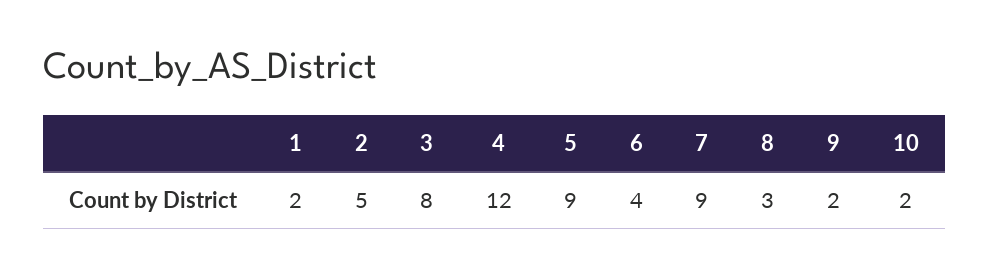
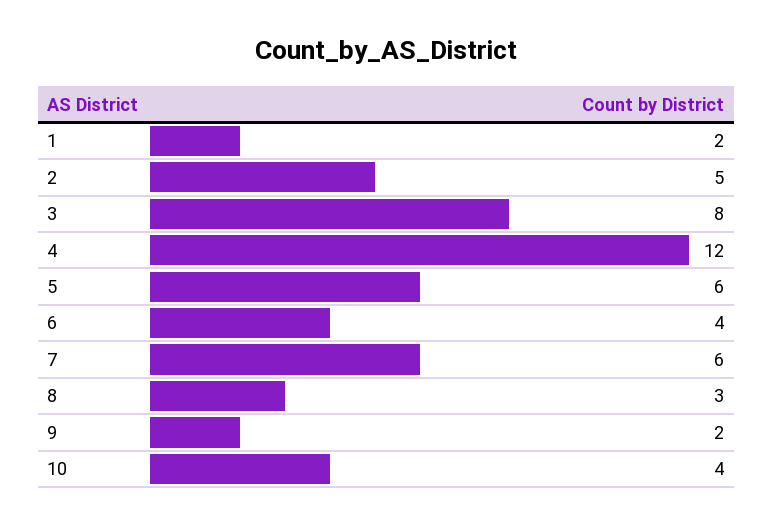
5: 9 -> 6
7: 9 -> 6
10: 2 -> 4

